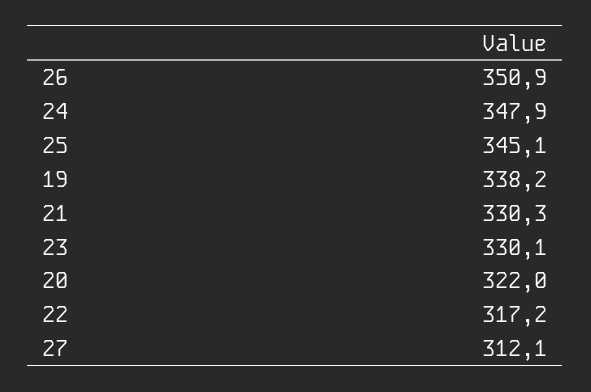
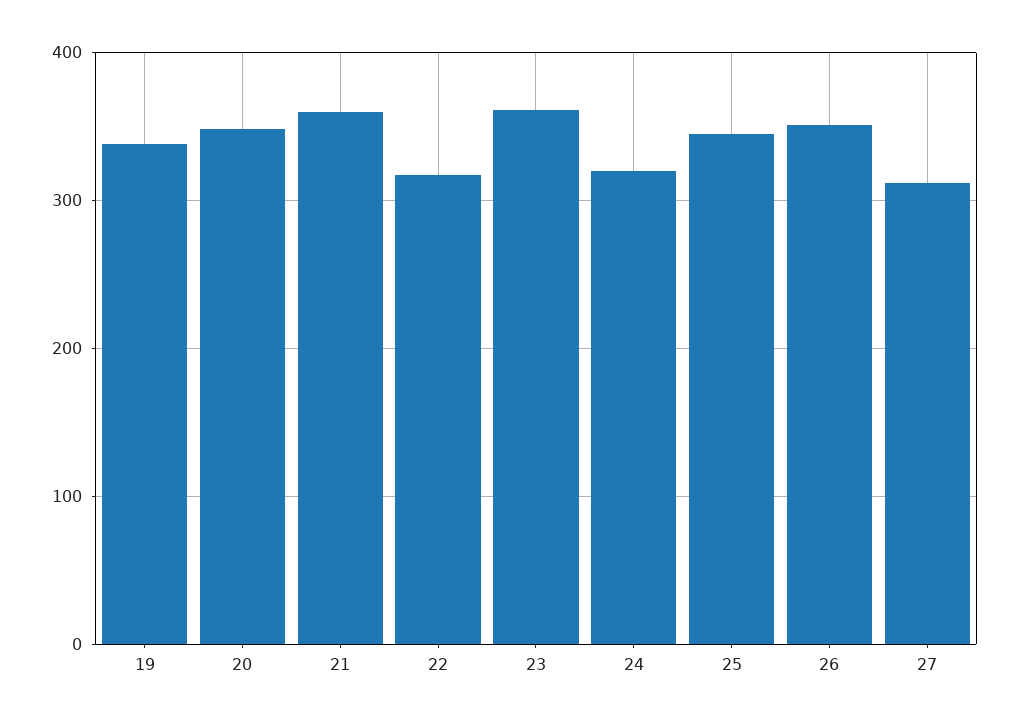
24: 347.9 -> 320
21: 330.3 -> 360
23: 330.1 -> 360
20: 322 -> 350

